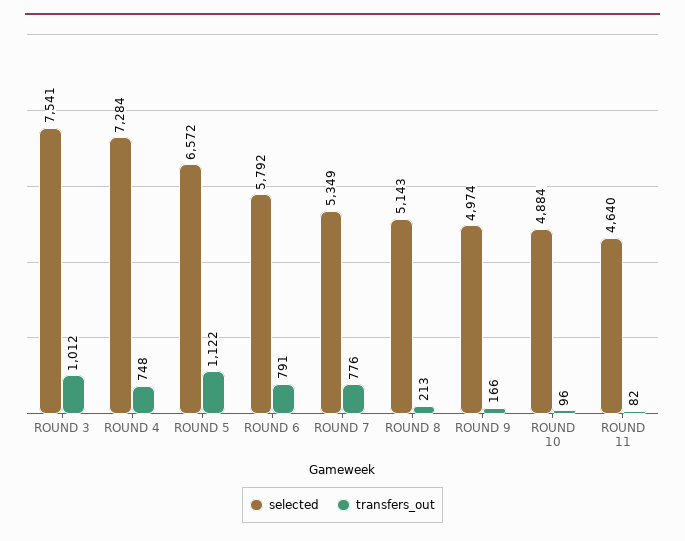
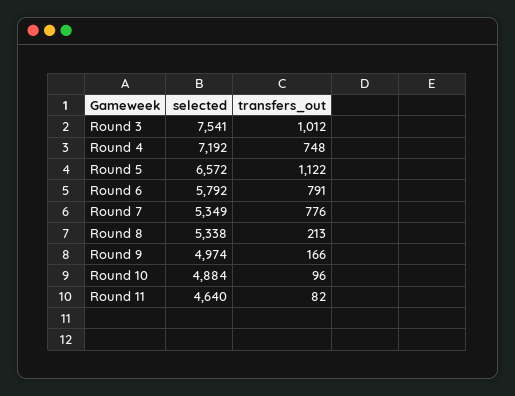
selected, ROUND 4: 7284 -> 7192
selected, ROUND 8: 5143 -> 5338

